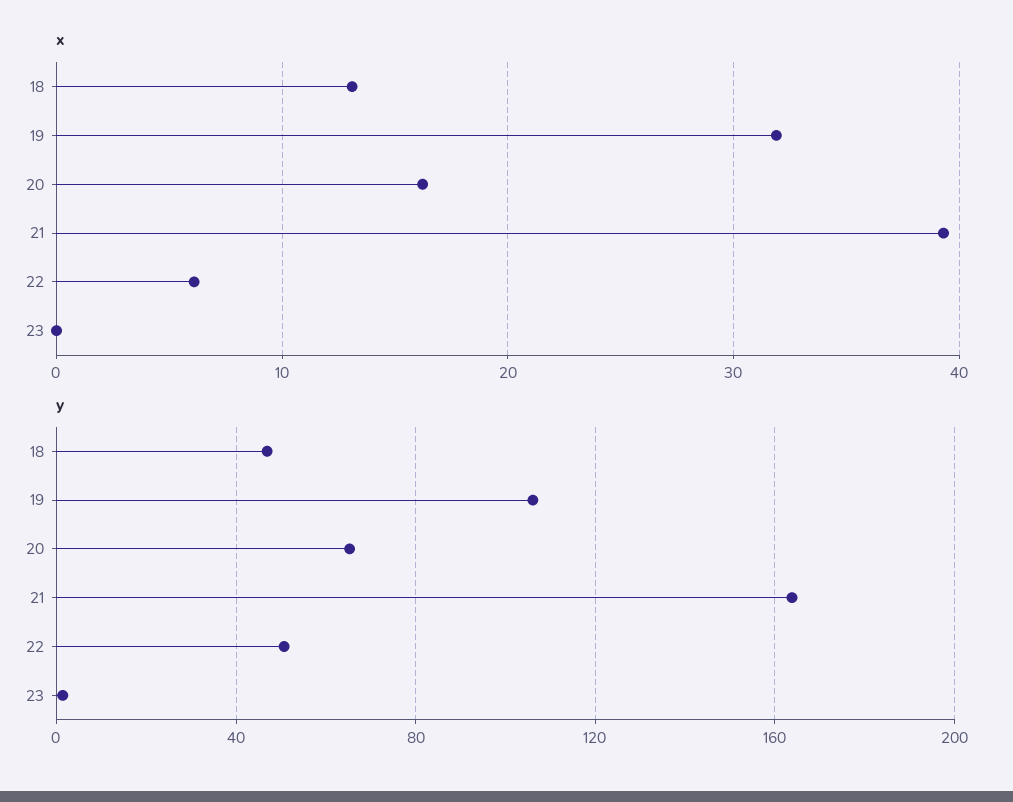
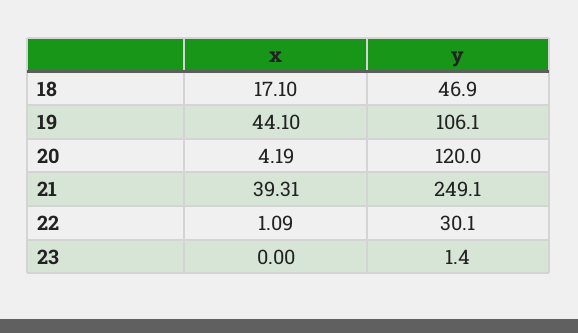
x, 18: 13 -> 17.1
x, 19: 32 -> 44.1
x, 20: 16 -> 4.19
x, 22: 6 -> 1.09
y, 20: 65 -> 120
y, 21: 165 -> 249.1
y, 22: 50 -> 30.1

